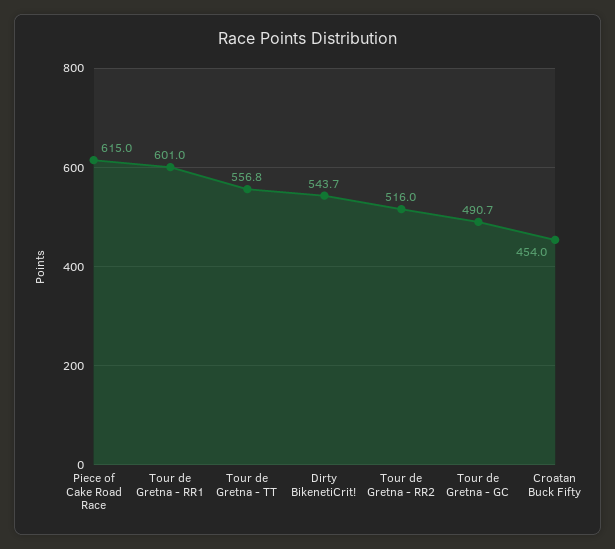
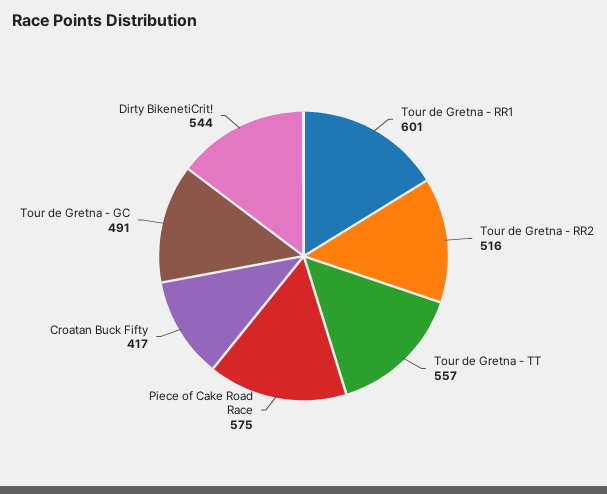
Piece of Cake Road Race: 615 -> 575
Croatan Buck Fifty: 454 -> 417

